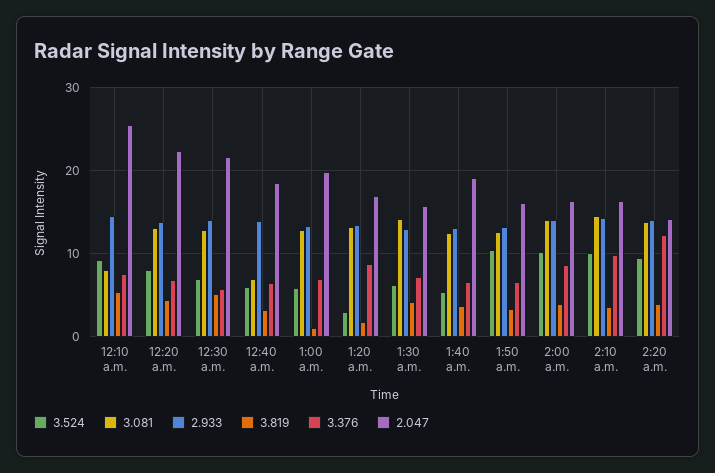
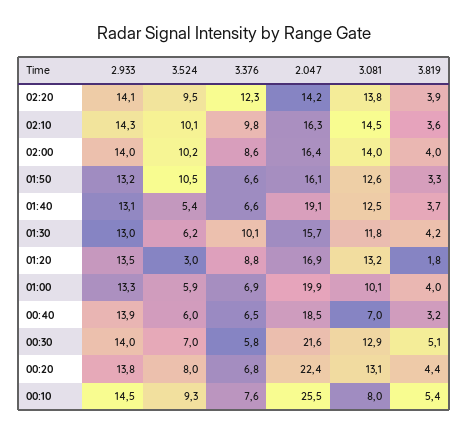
3.081, 1:00 a.m.: 13 -> 10.1
3.819, 1:00 a.m.: 1 -> 4
3.081, 1:30 a.m.: 14 -> 11.8
3.376, 1:30 a.m.: 7 -> 10.1

